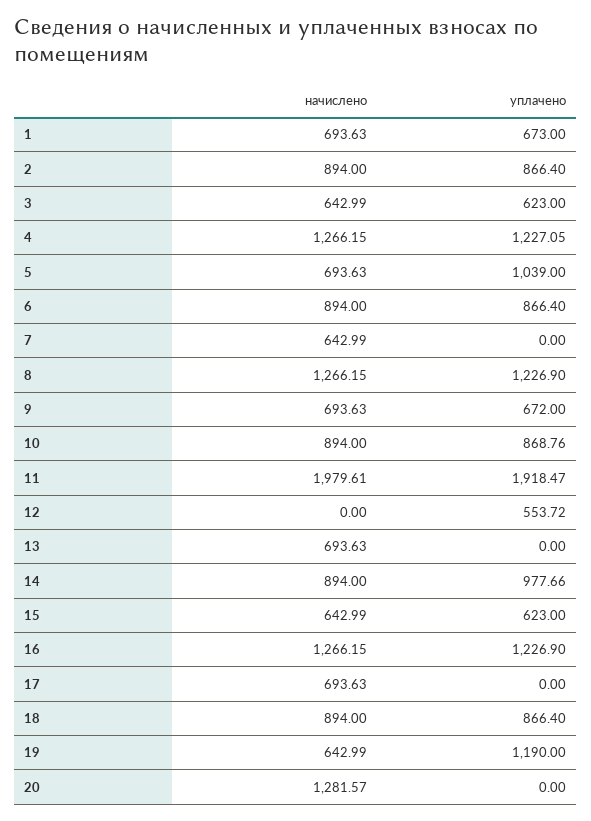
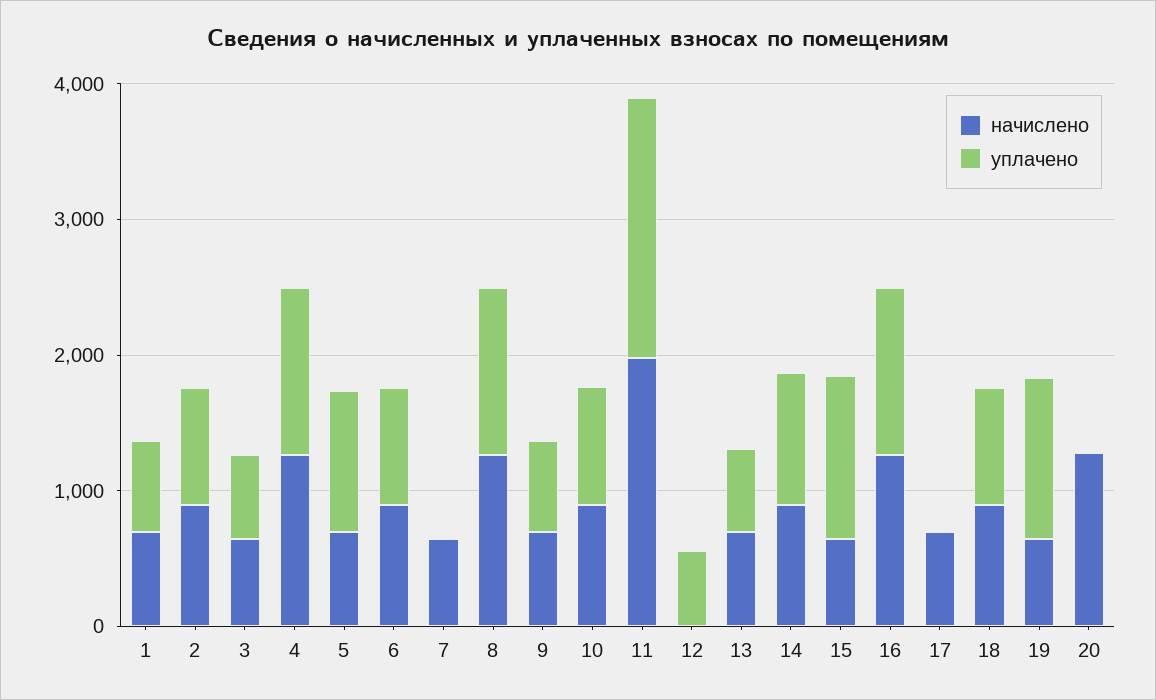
уплачено, 13: 0 -> 600
уплачено, 15: 623 -> 1200

